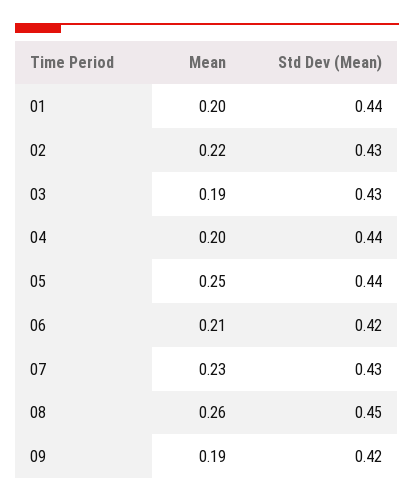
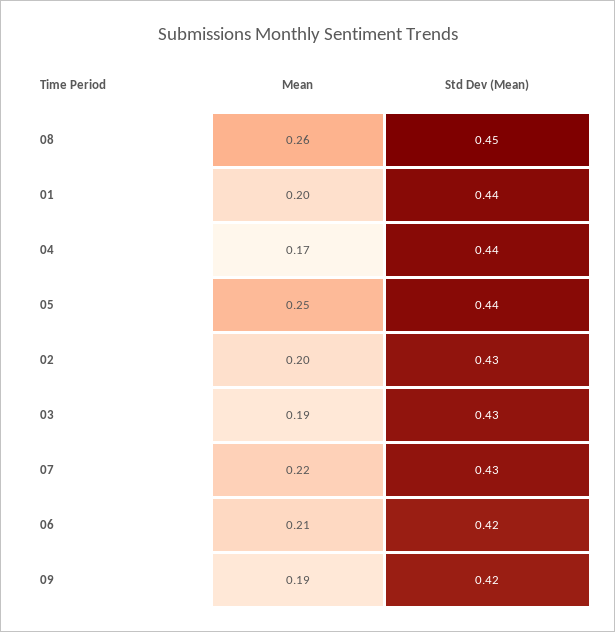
Mean, 02: 0.22 -> 0.2
Mean, 04: 0.2 -> 0.17
Mean, 07: 0.23 -> 0.22

